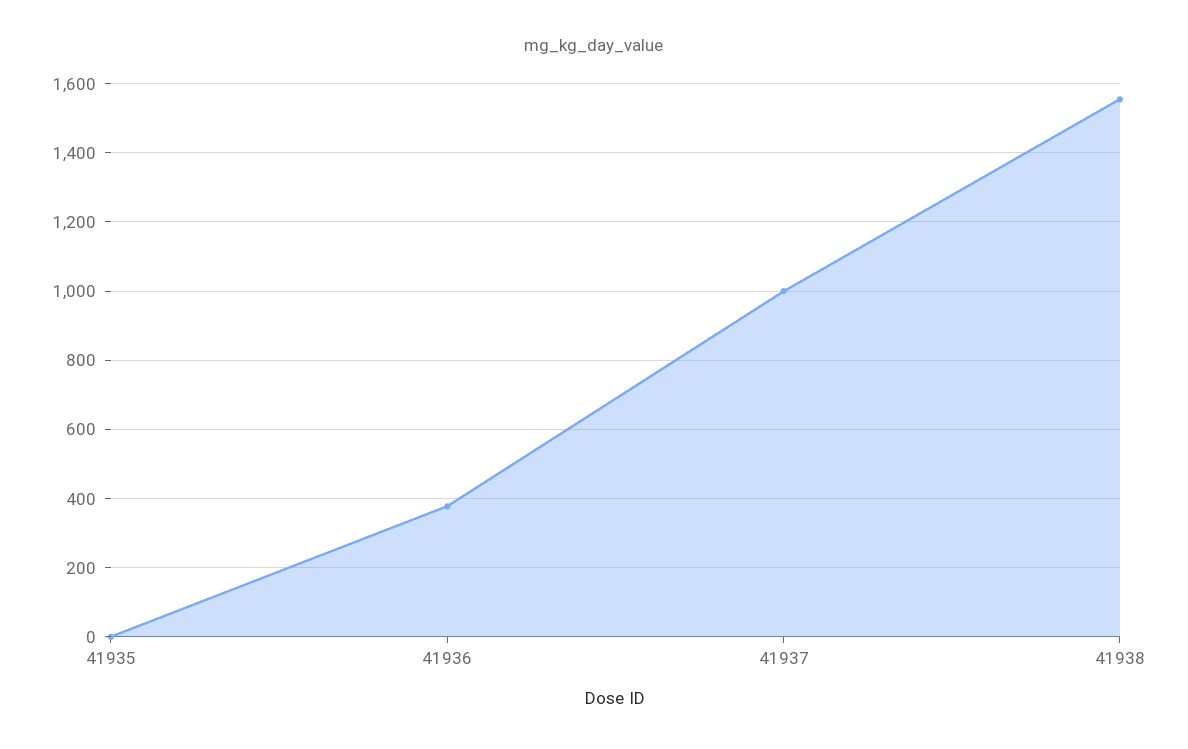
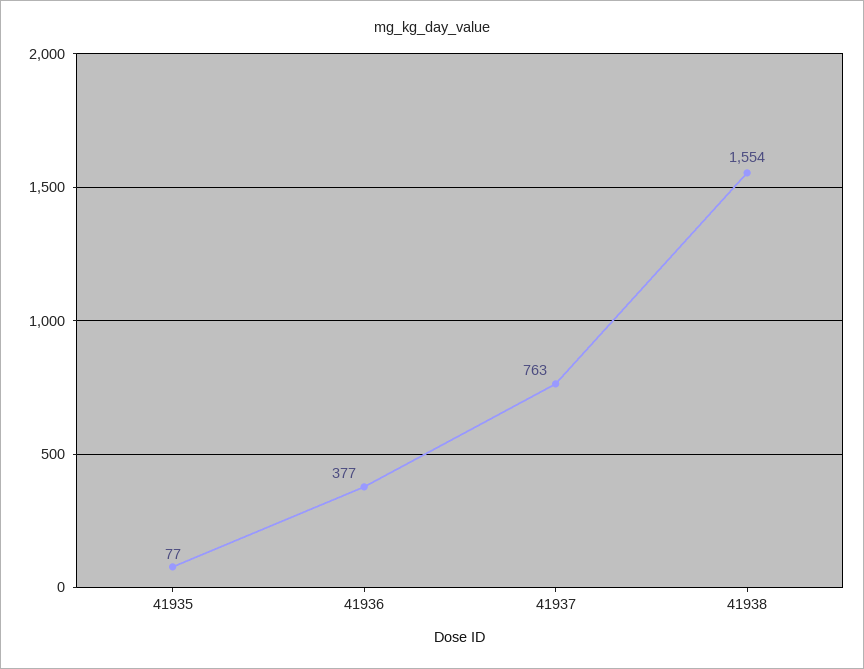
41935: 0 -> 77
41937: 1000 -> 763

